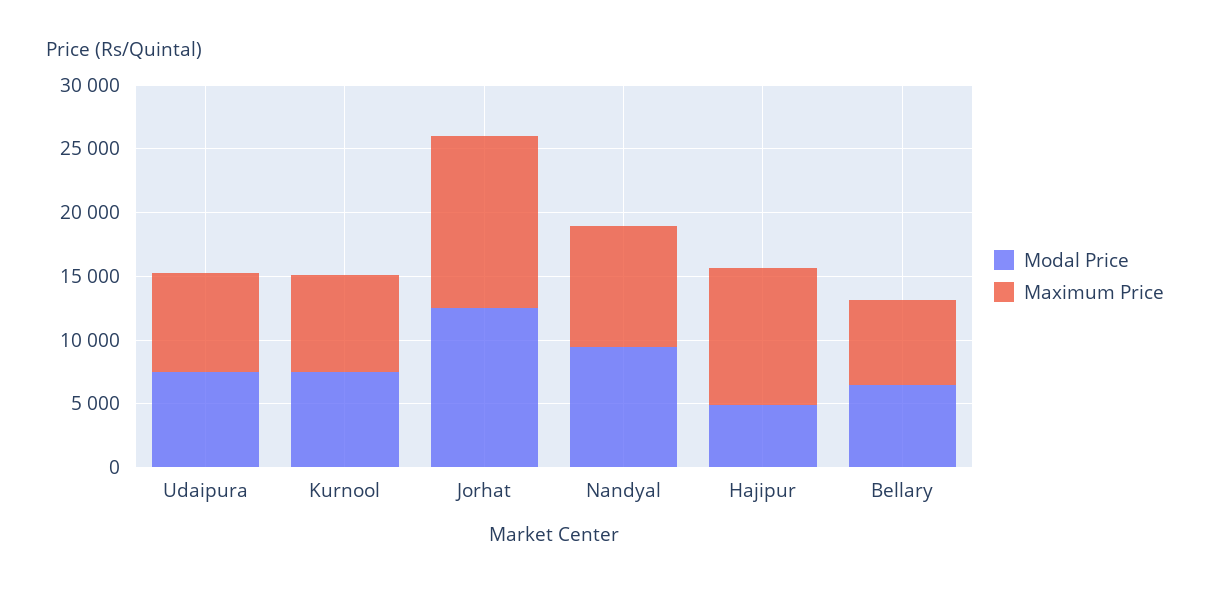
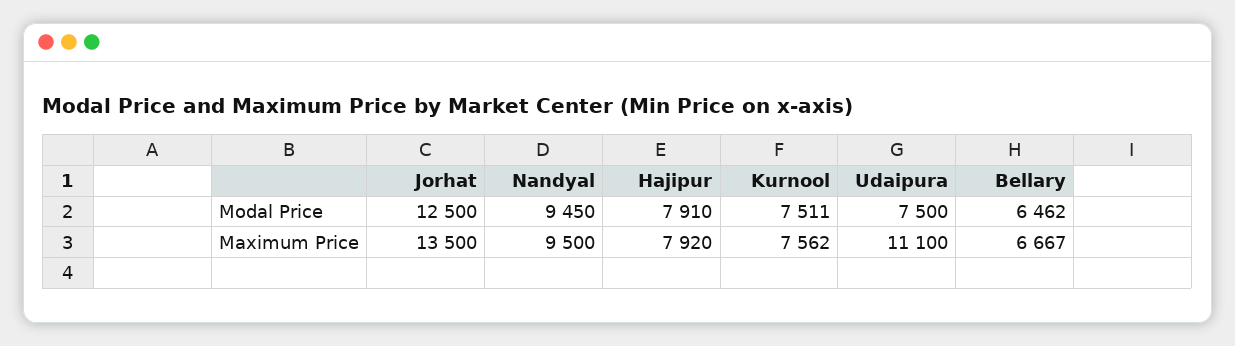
Maximum Price, Udaipura: 8000 -> 11100
Modal Price, Hajipur: 5000 -> 7910
Maximum Price, Hajipur: 11000 -> 7920

